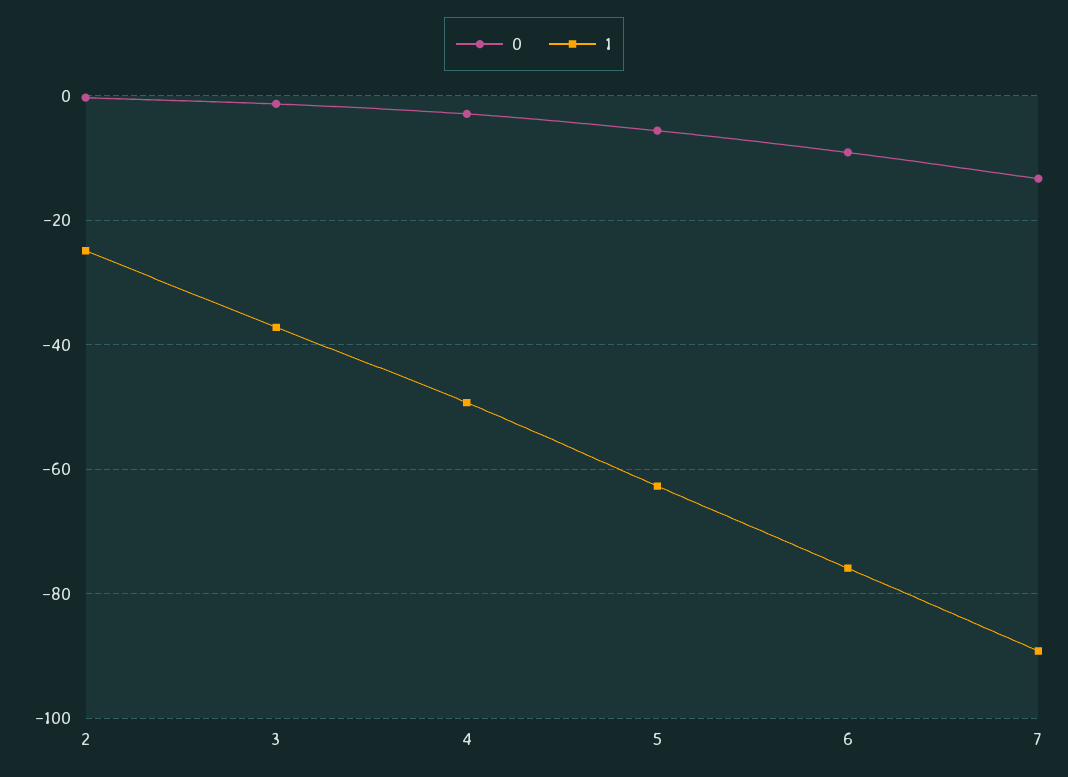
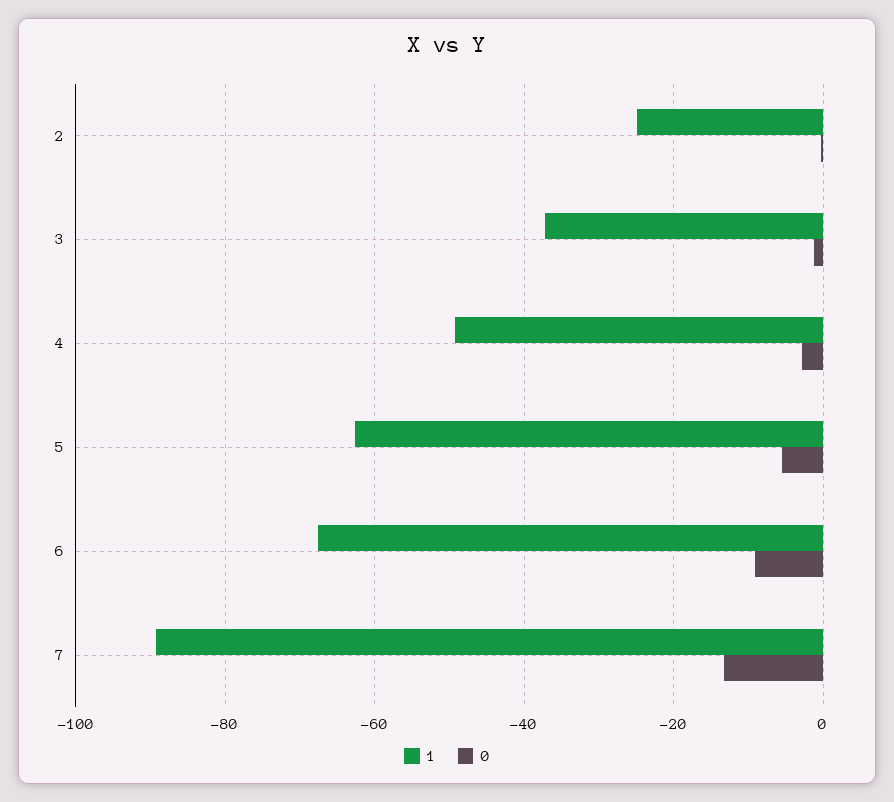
1, 6: -76 -> -68

